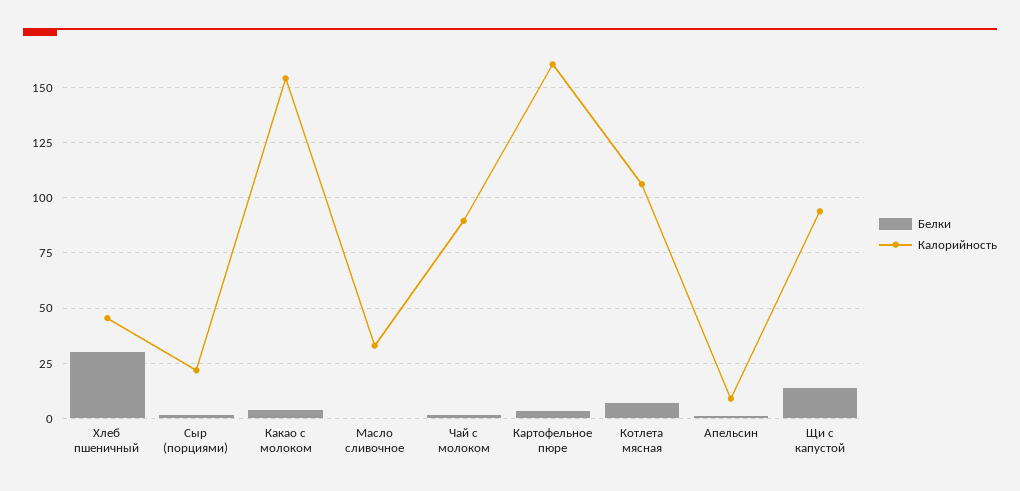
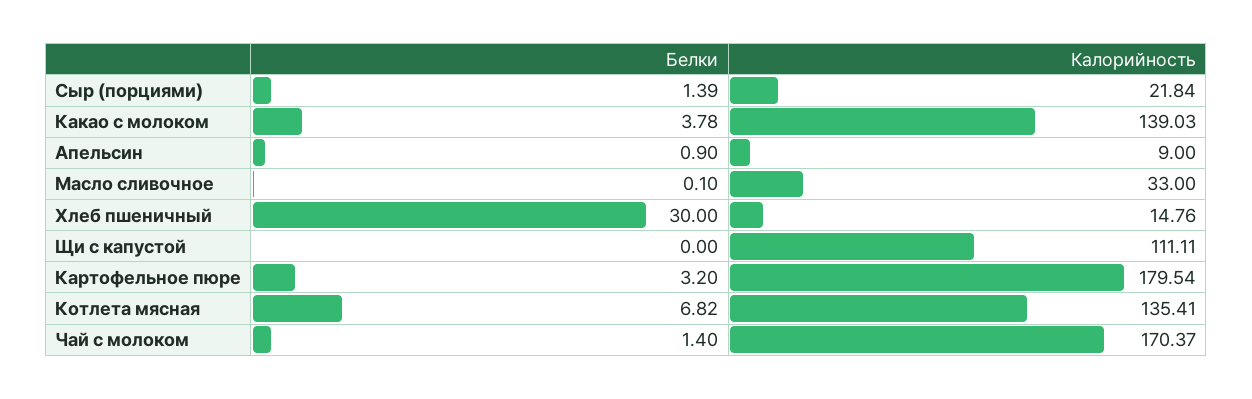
Калорийность, Хлеб пшеничный: 45 -> 14.76
Калорийность, Какао с молоком: 155 -> 139.03
Калорийность, Чай с молоком: 90 -> 170.37
Калорийность, Картофельное пюре: 160 -> 179.54
Калорийность, Котлета мясная: 105 -> 135.41
Белки, Щи с капустой: 15 -> 0
Калорийность, Щи с капустой: 95 -> 111.11

